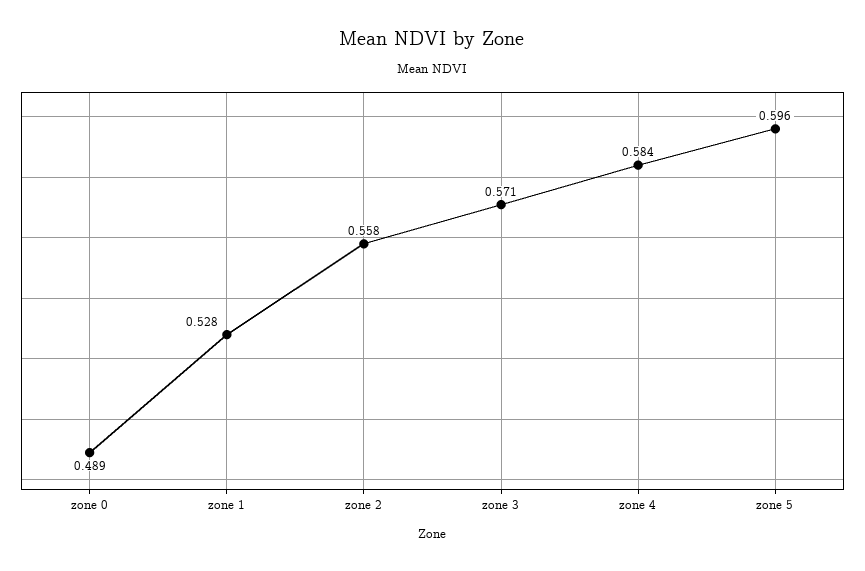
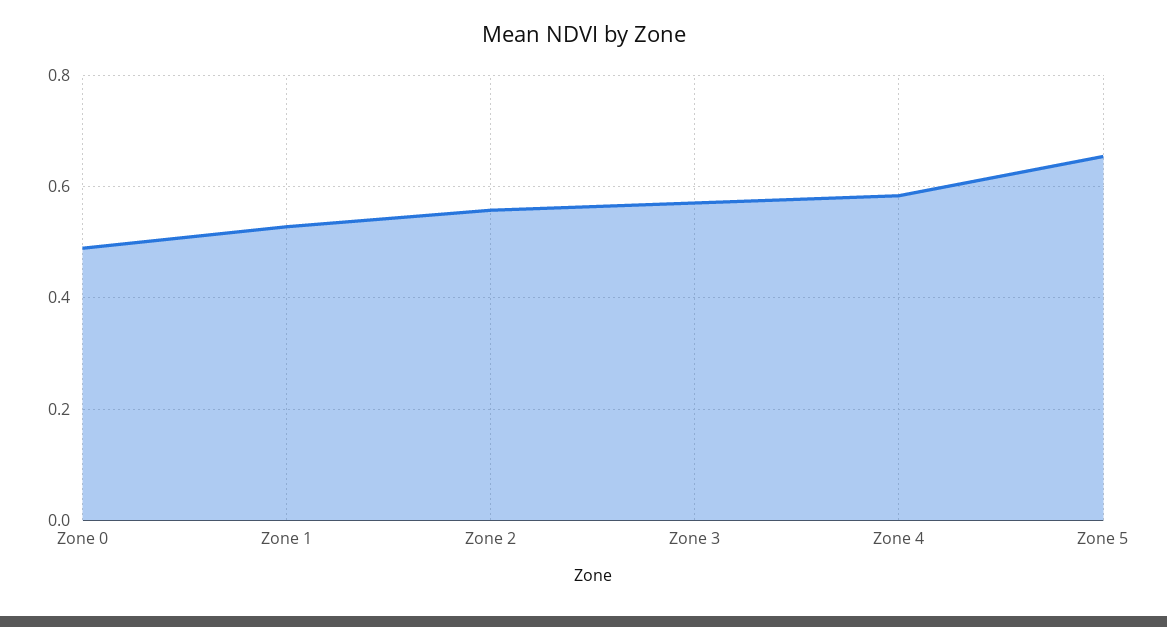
zone 5: 0.596 -> 0.66

